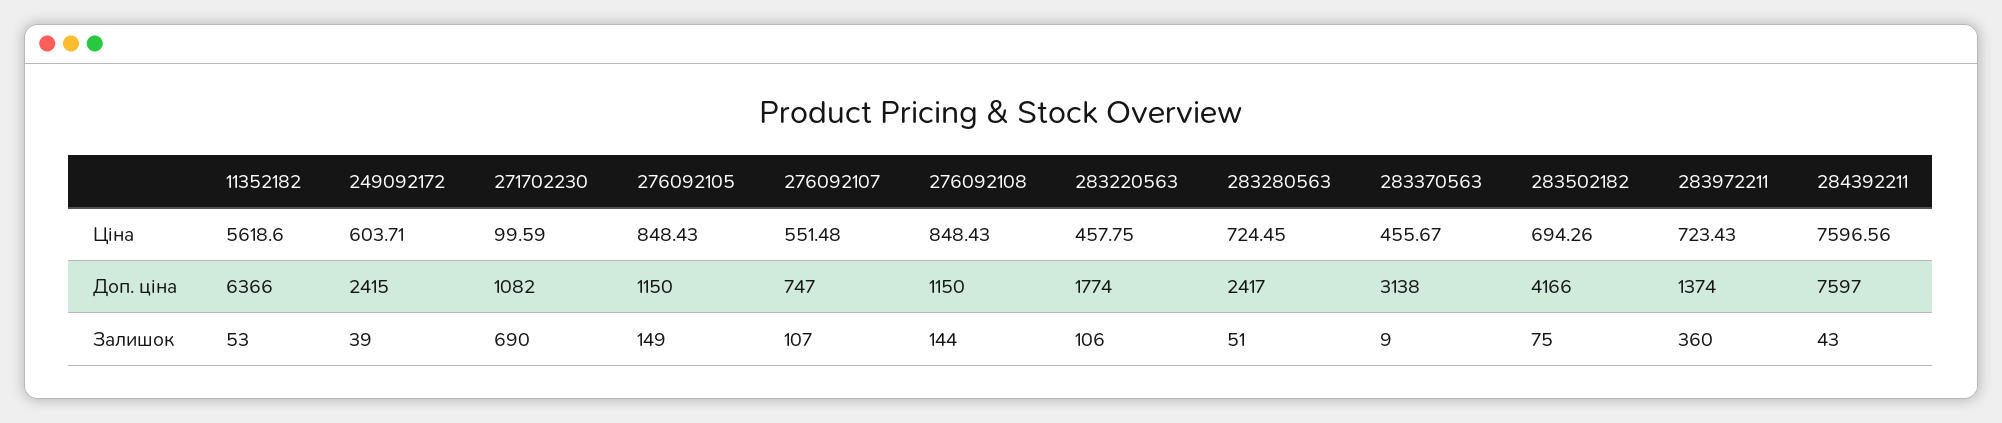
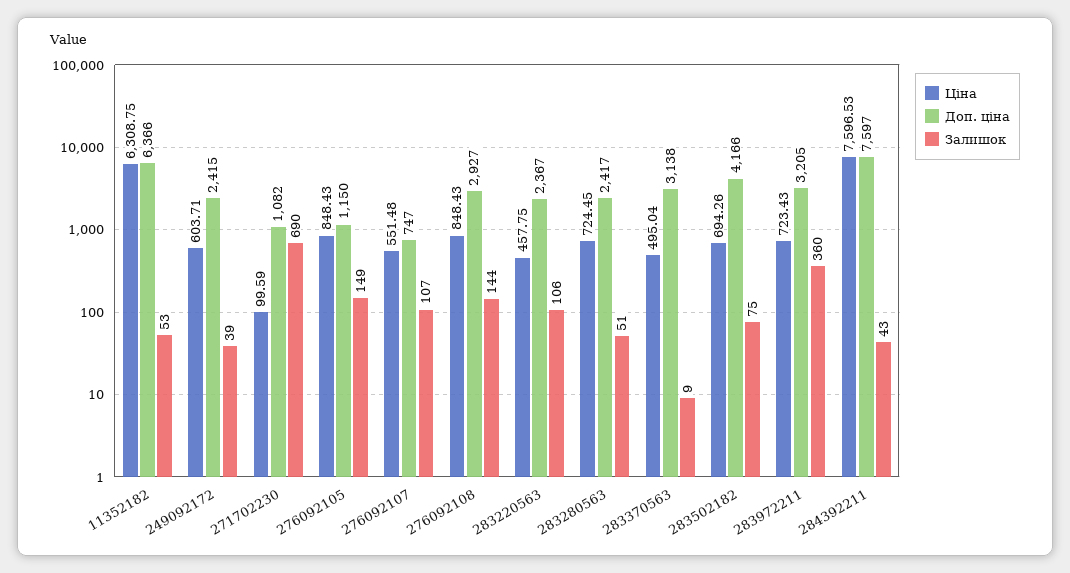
Ціна, 11352182: 5618.6 -> 6308.75
Ціна, 283370563: 455.67 -> 495.04
Ціна, 284392211: 7596.56 -> 7596.53
Доп. ціна, 276092108: 1150 -> 2927
Доп. ціна, 283220563: 1774 -> 2367
Доп. ціна, 283972211: 1374 -> 3205

